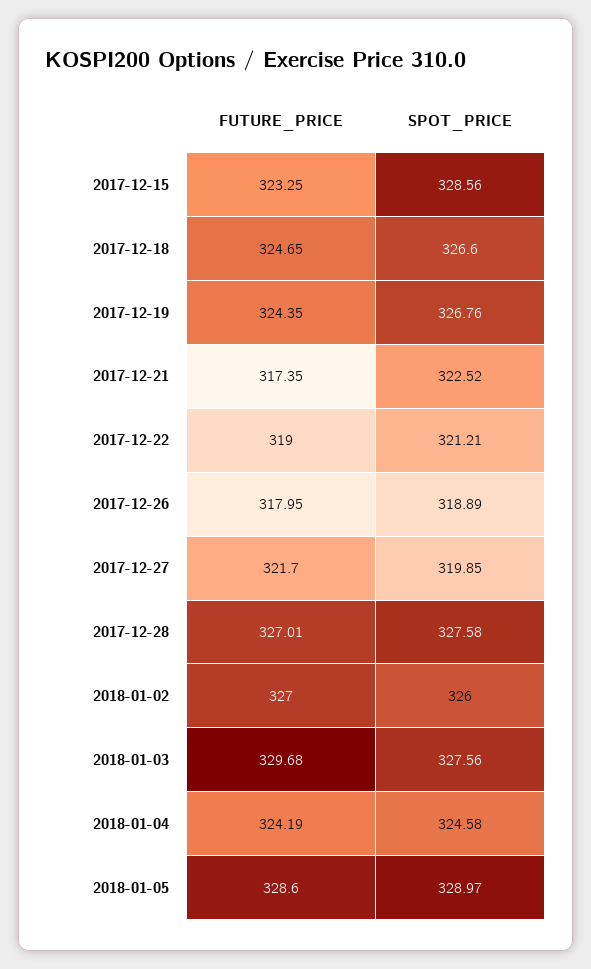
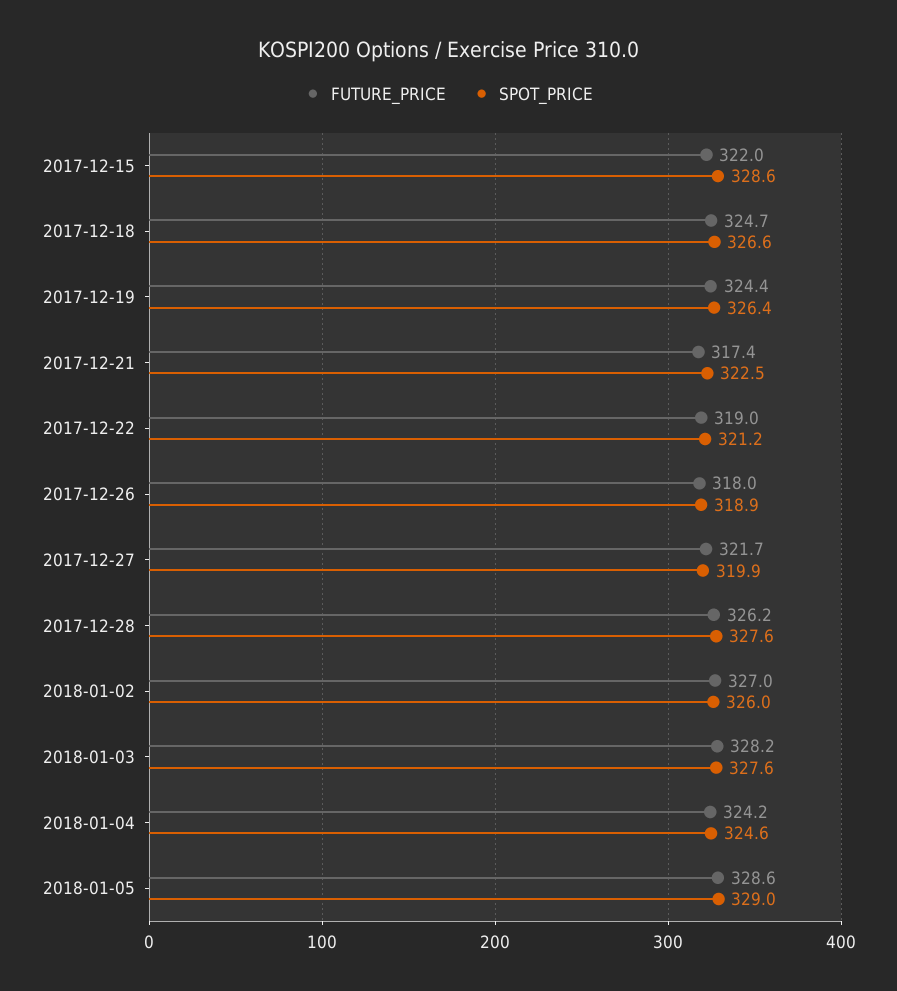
FUTURE_PRICE, 2017-12-15: 323.25 -> 322
SPOT_PRICE, 2017-12-19: 326.76 -> 326.4
FUTURE_PRICE, 2017-12-28: 327.01 -> 326.2
FUTURE_PRICE, 2018-01-03: 329.68 -> 328.2

